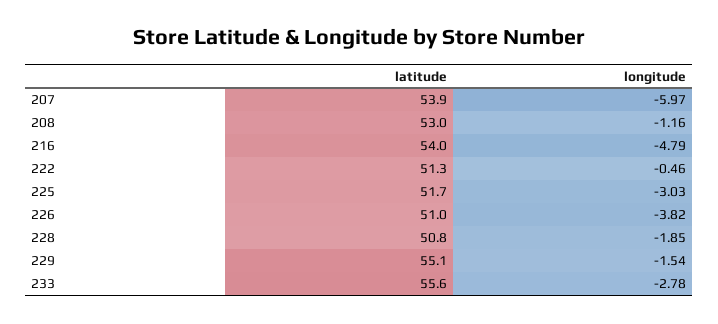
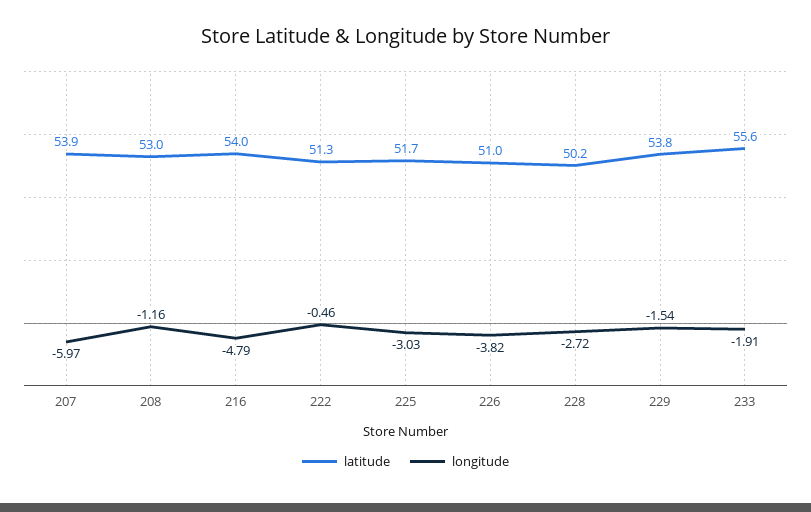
latitude, 228: 50.8 -> 50.2
longitude, 228: -1.85 -> -2.72
latitude, 229: 55.1 -> 53.8
longitude, 233: -2.78 -> -1.91

